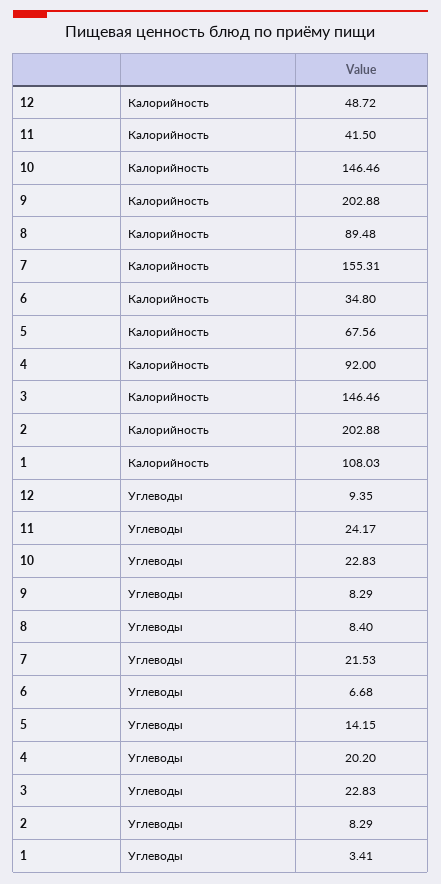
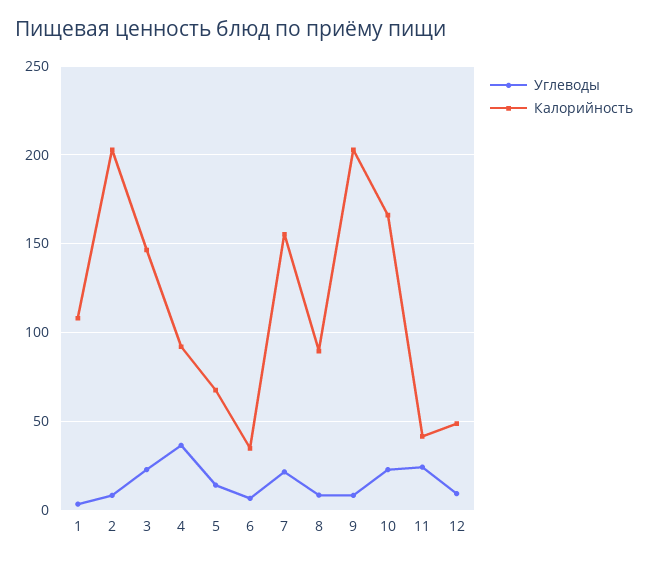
Калорийность, 10: 146.46 -> 165
Углеводы, 4: 20.2 -> 35

